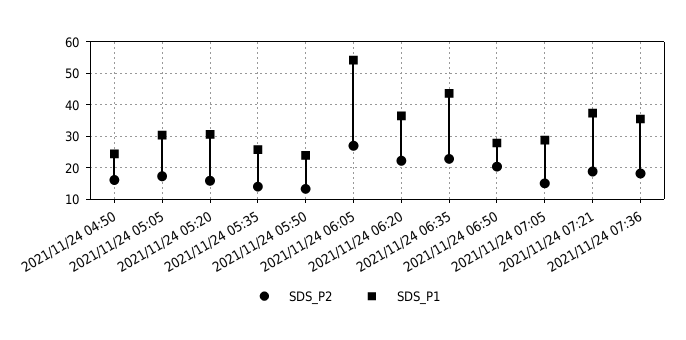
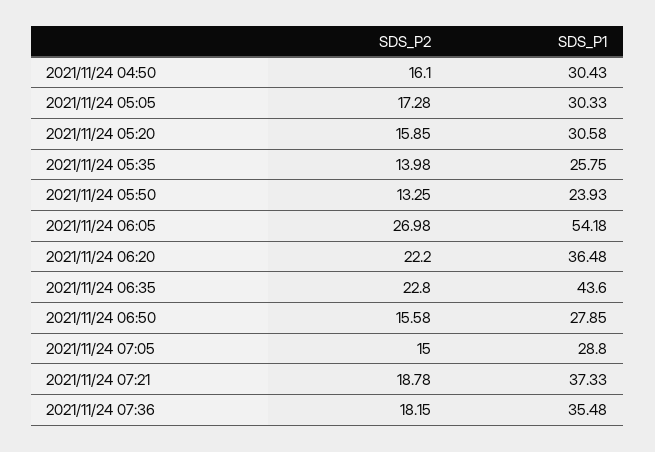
SDS_P1, 2021/11/24 04:50: 24 -> 30.43
SDS_P2, 2021/11/24 06:50: 20 -> 15.58

